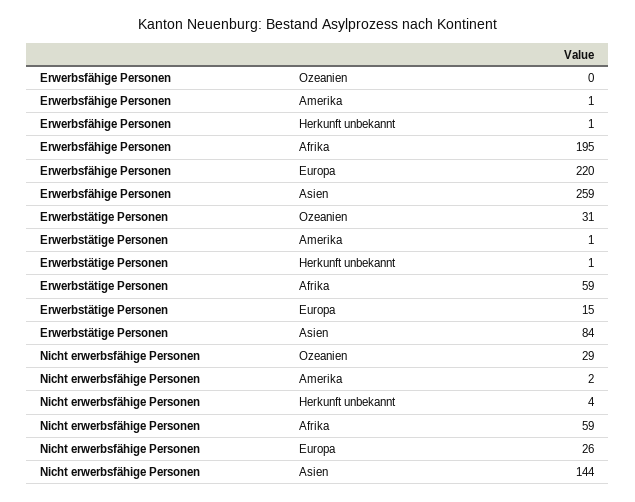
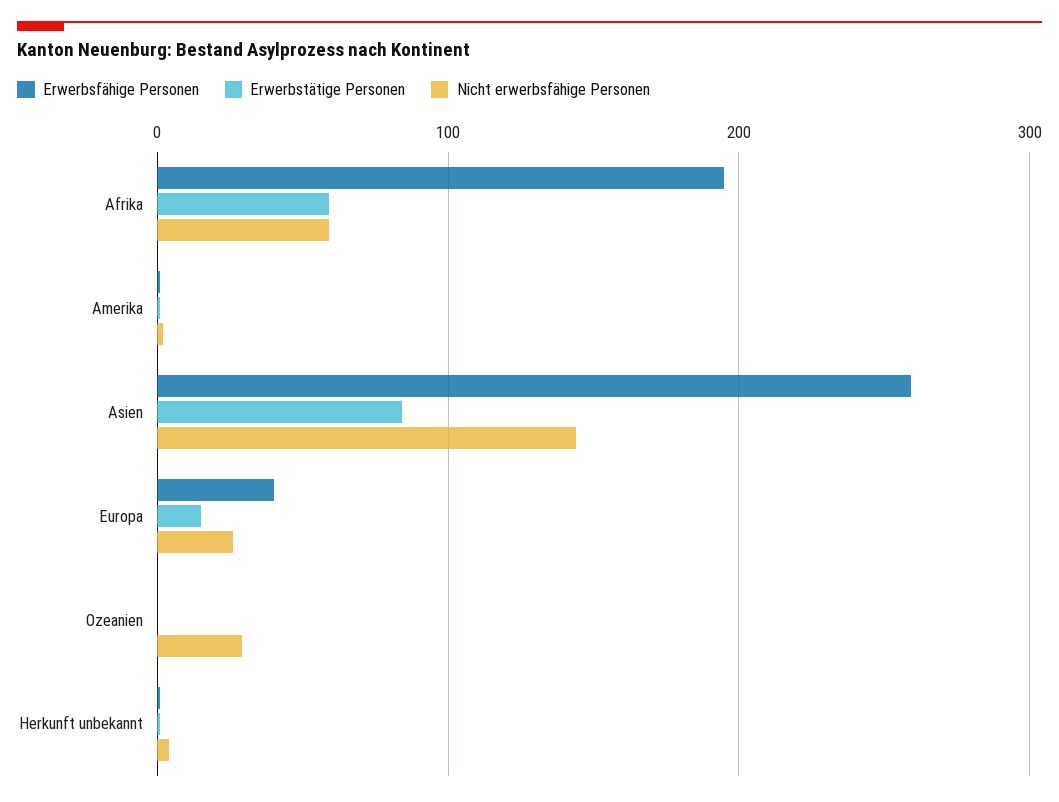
Erwerbsfähige Personen, Europa: 220 -> 40
Erwerbstätige Personen, Ozeanien: 31 -> 0

